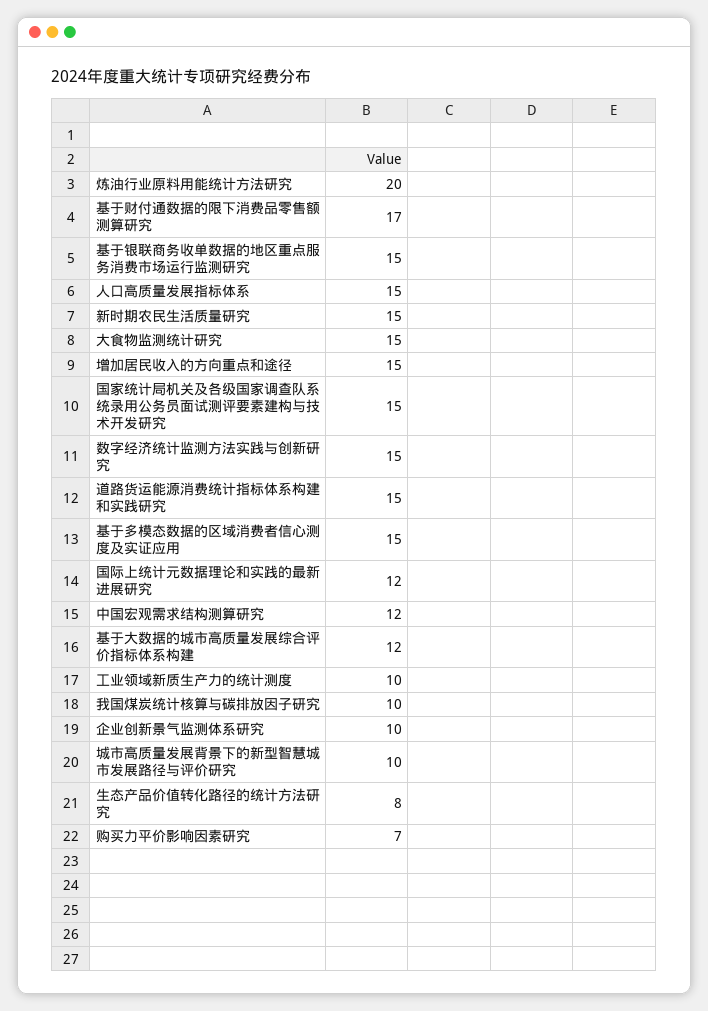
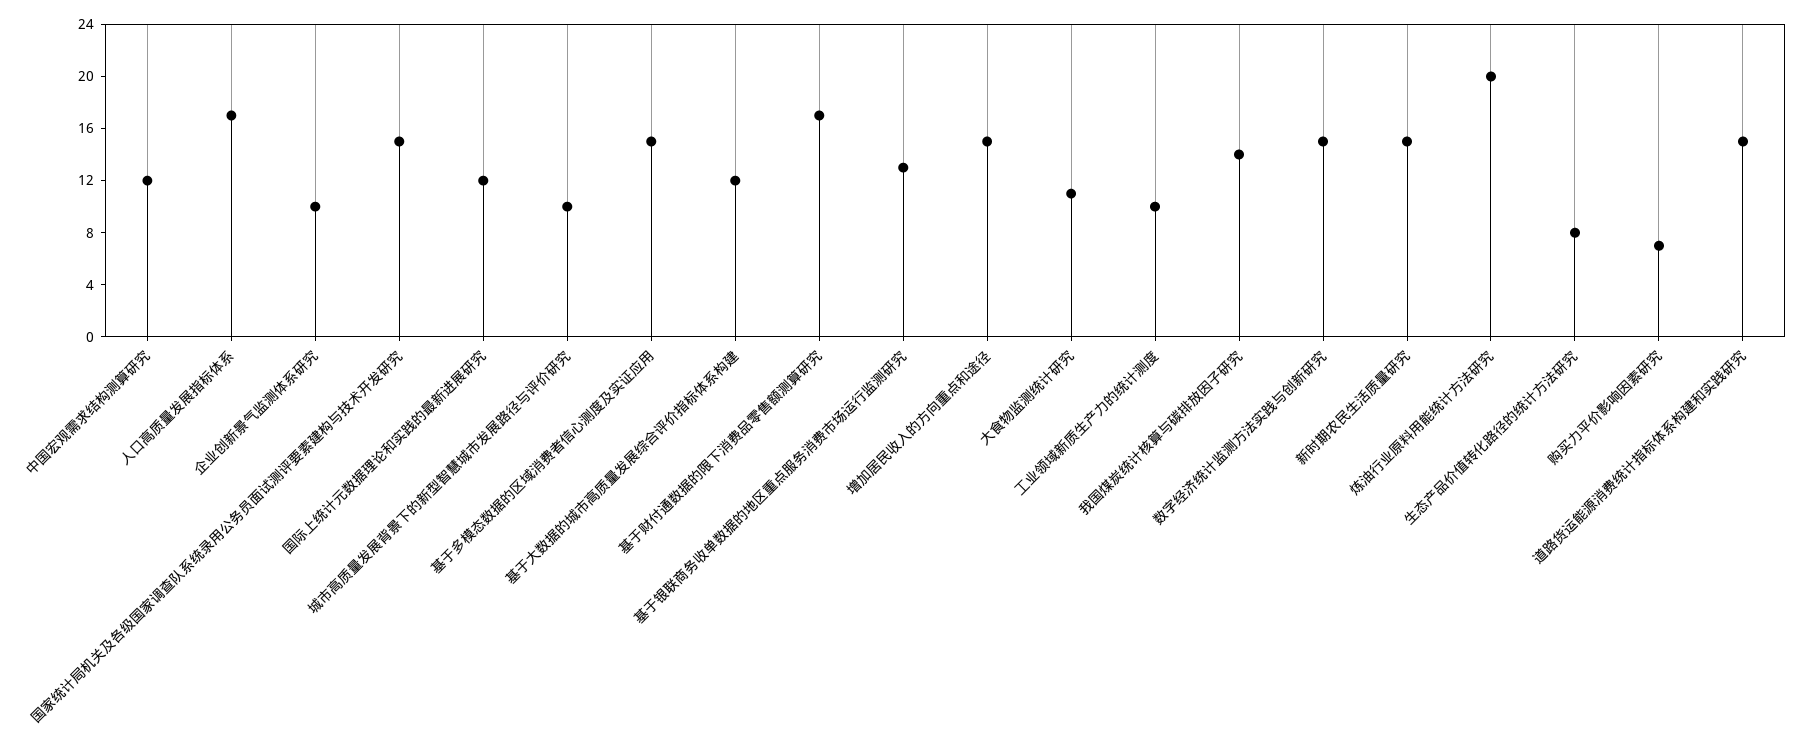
基于银联商务收单数据的地区重点服务消费市场运行监测研究: 15 -> 13
人口高质量发展指标体系: 15 -> 17
大食物监测统计研究: 15 -> 11
我国煤炭统计核算与碳排放因子研究: 10 -> 14

